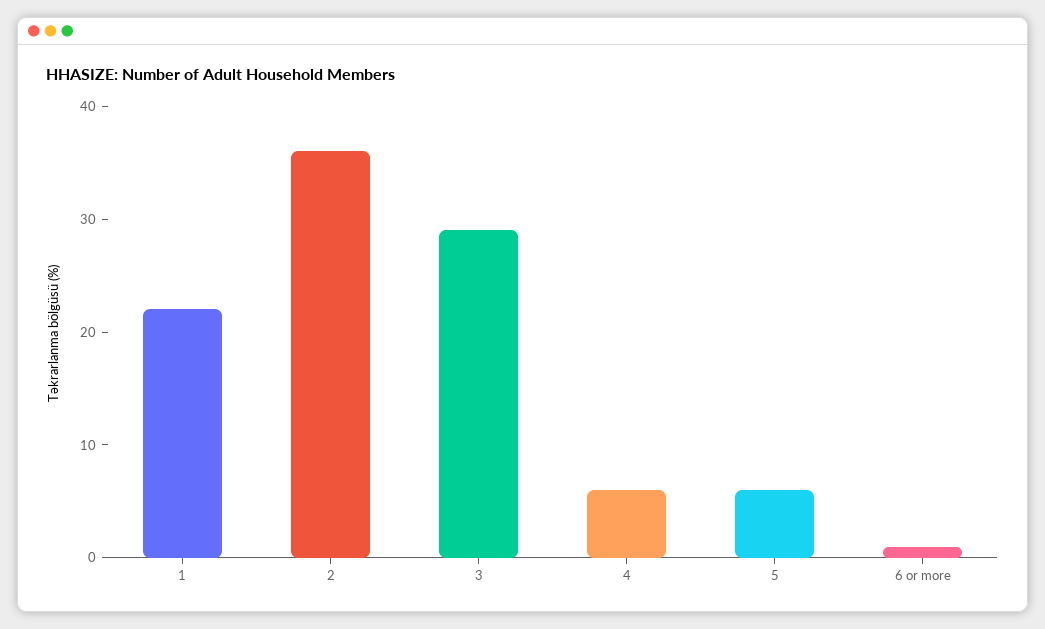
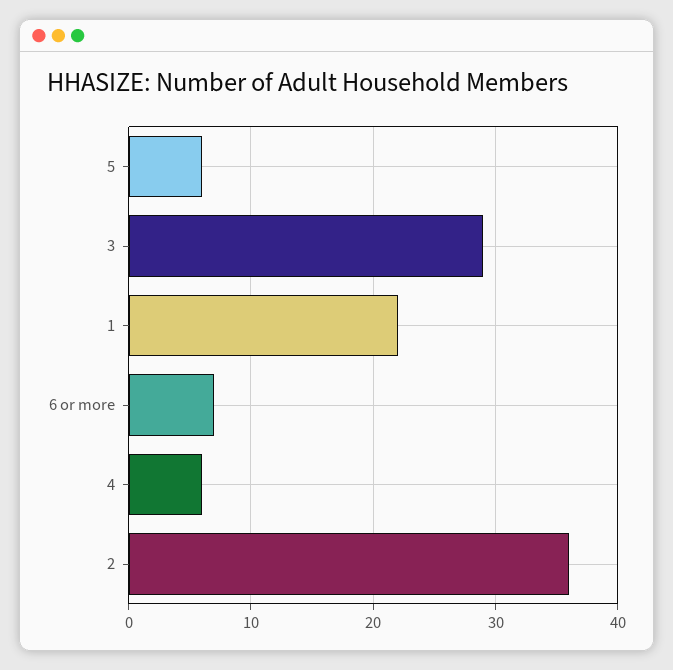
6 or more: 1 -> 7

